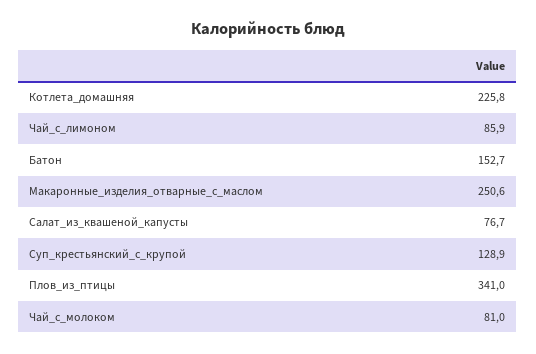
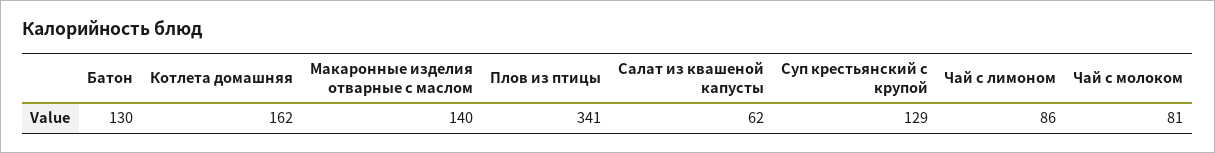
Котлета_домашняя: 225.8 -> 162
Батон: 152.7 -> 130
Макаронные_изделия_отварные_с_маслом: 250.6 -> 140
Салат_из_квашеной_капусты: 76.7 -> 62

